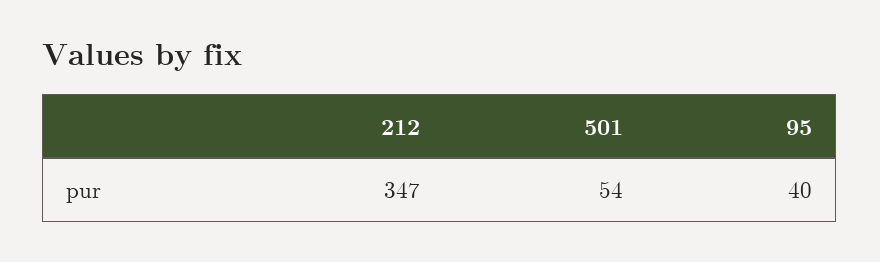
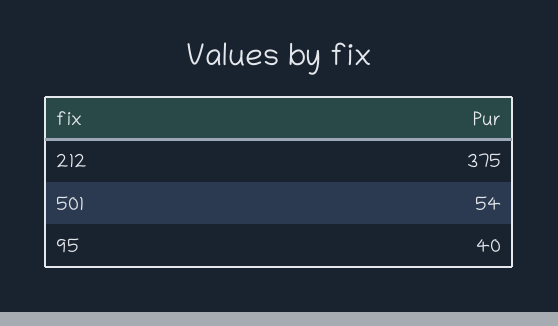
212: 347 -> 375

